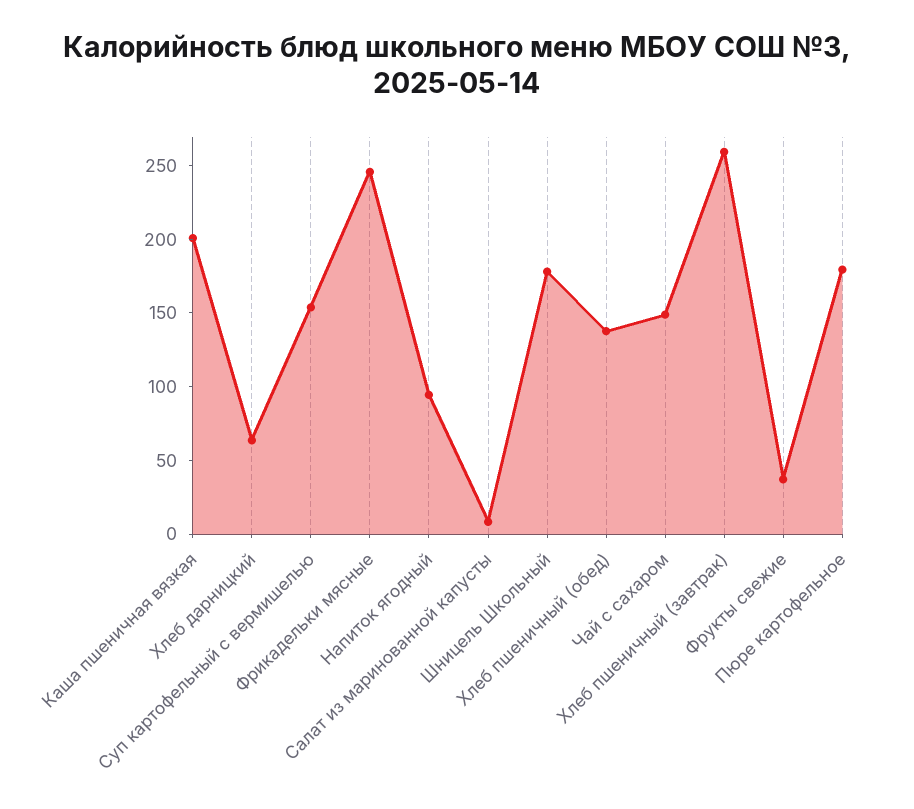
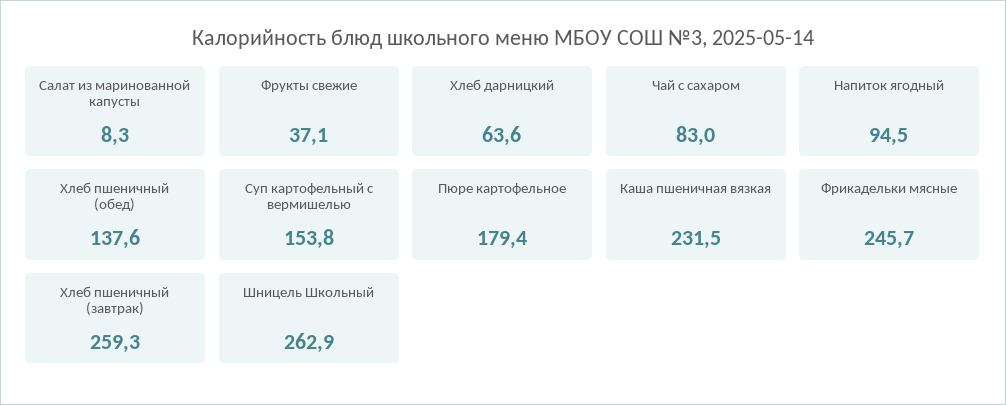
Каша пшеничная вязкая: 200 -> 231.5
Шницель Школьный: 180 -> 262.9
Чай с сахаром: 150 -> 83

